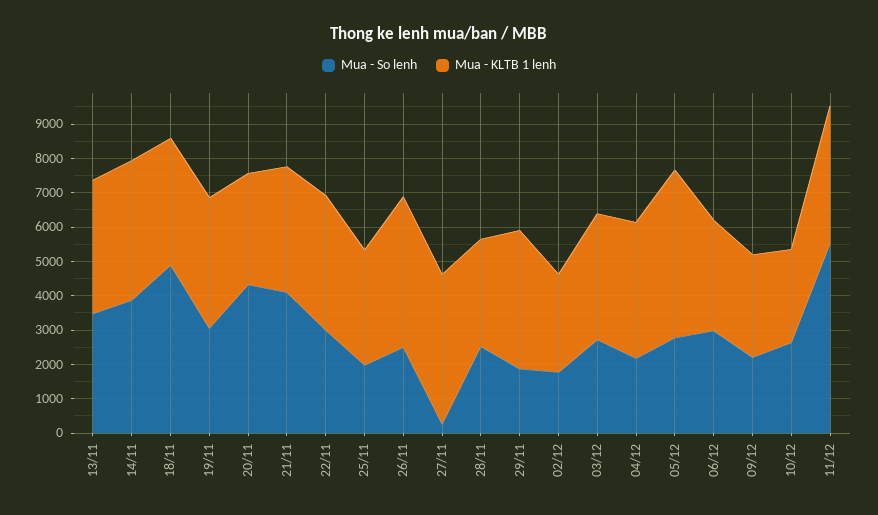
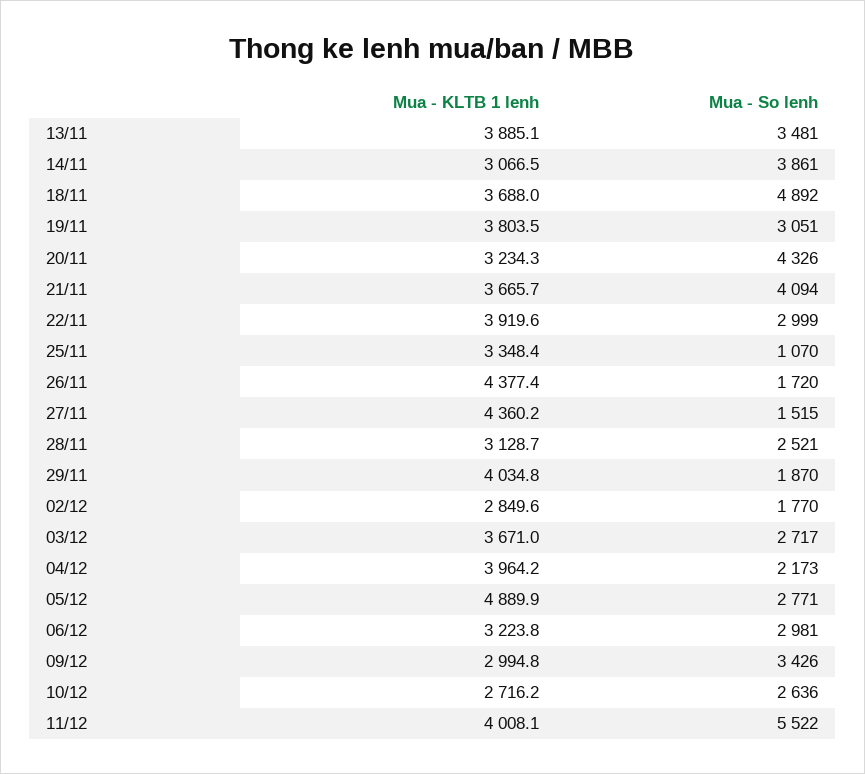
Mua - KLTB 1 lenh, 14/11: 4000 -> 3066.5
Mua - So lenh, 25/11: 2000 -> 1070
Mua - So lenh, 26/11: 2500 -> 1720
Mua - So lenh, 27/11: 250 -> 1515
Mua - So lenh, 09/12: 2250 -> 3426

